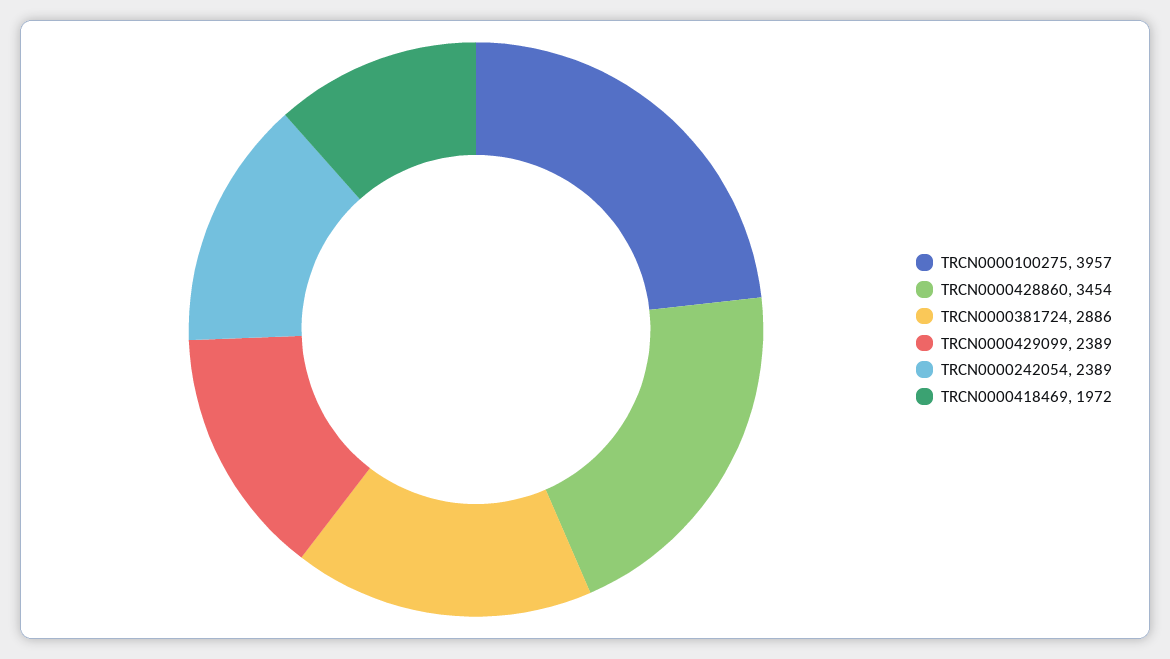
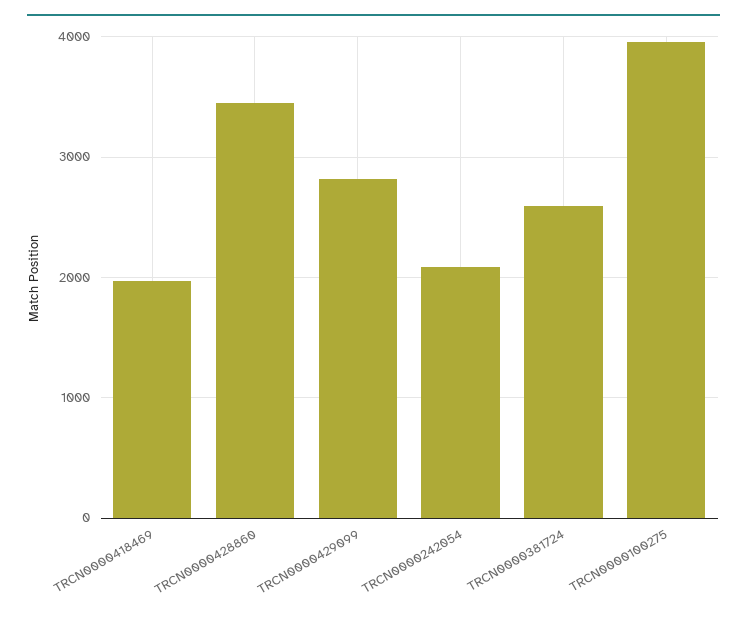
TRCN0000381724: 2886 -> 2600
TRCN0000429099: 2389 -> 2800
TRCN0000242054: 2389 -> 2100

